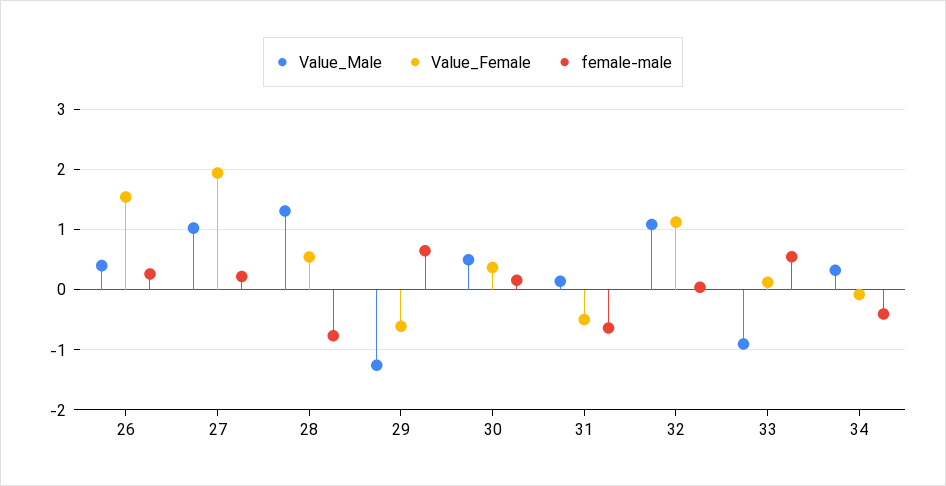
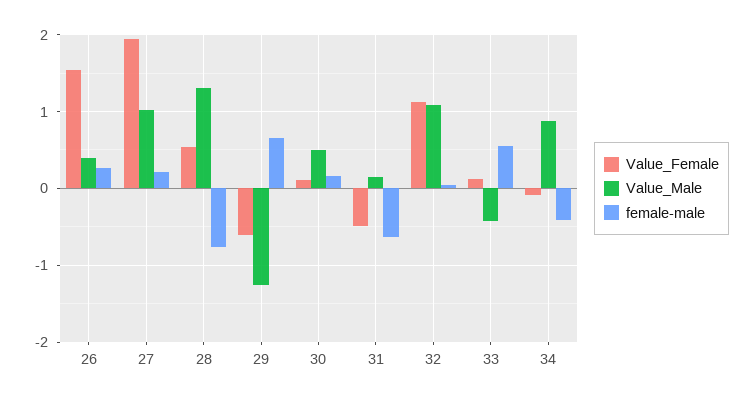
Value_Female, 30: 0.4 -> 0.1
Value_Male, 33: -0.9 -> -0.4
Value_Male, 34: 0.3 -> 0.9

